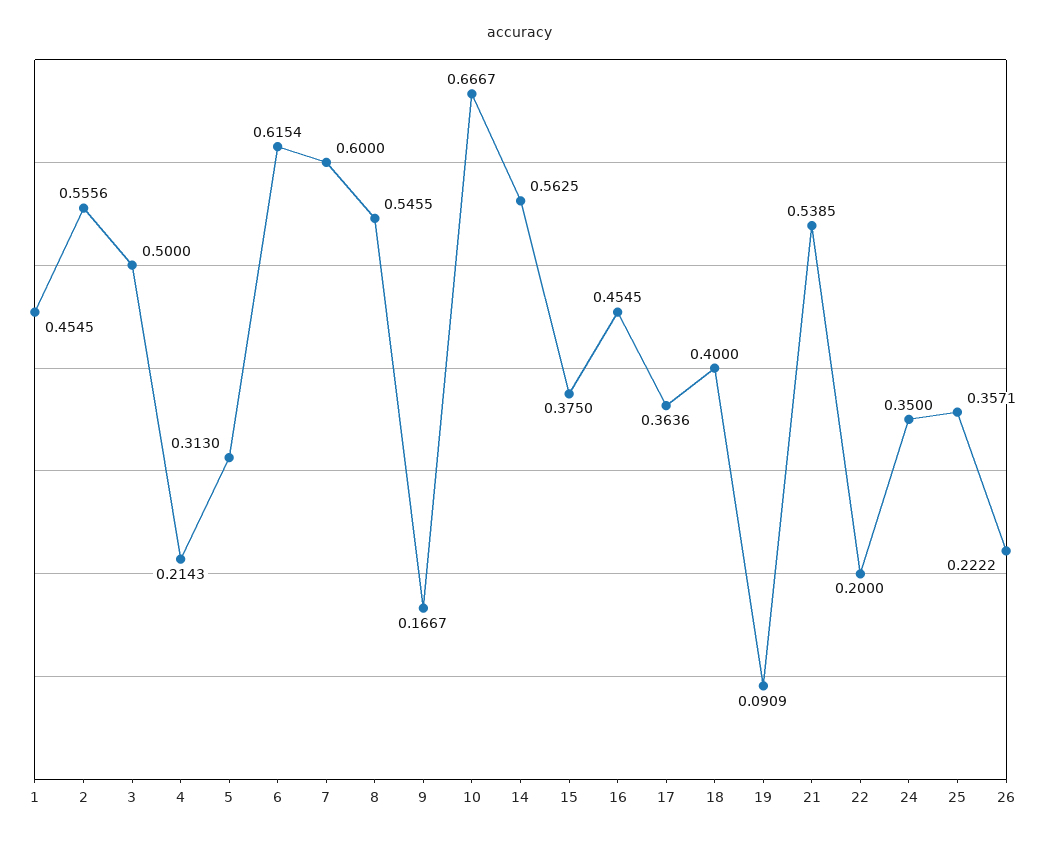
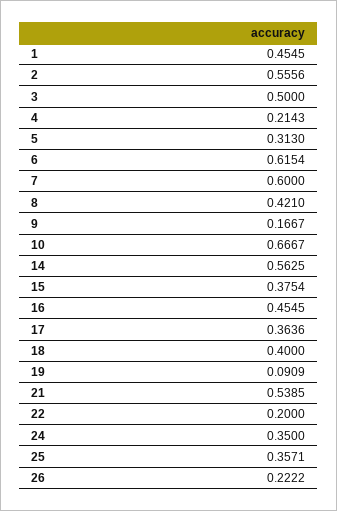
8: 0.5455 -> 0.421
15: 0.375 -> 0.3754

